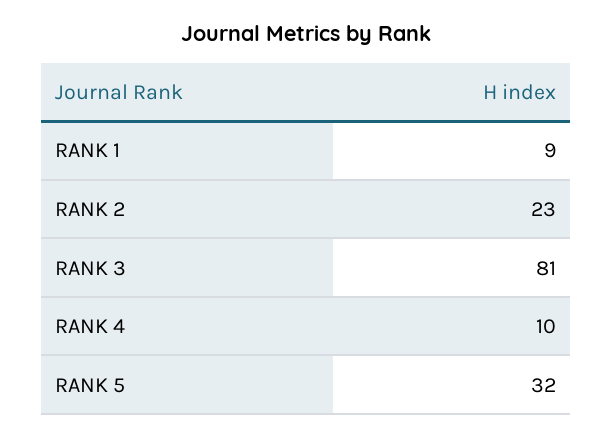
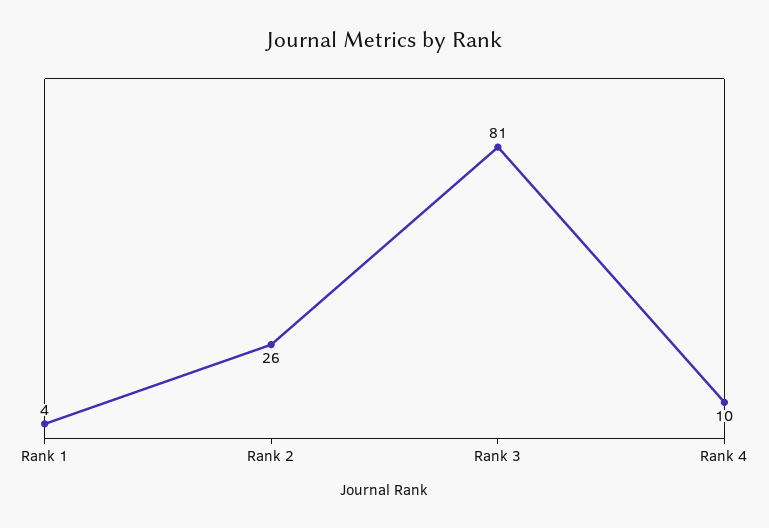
RANK 1: 9 -> 4
RANK 2: 23 -> 26
RANK 5: 32 -> none

